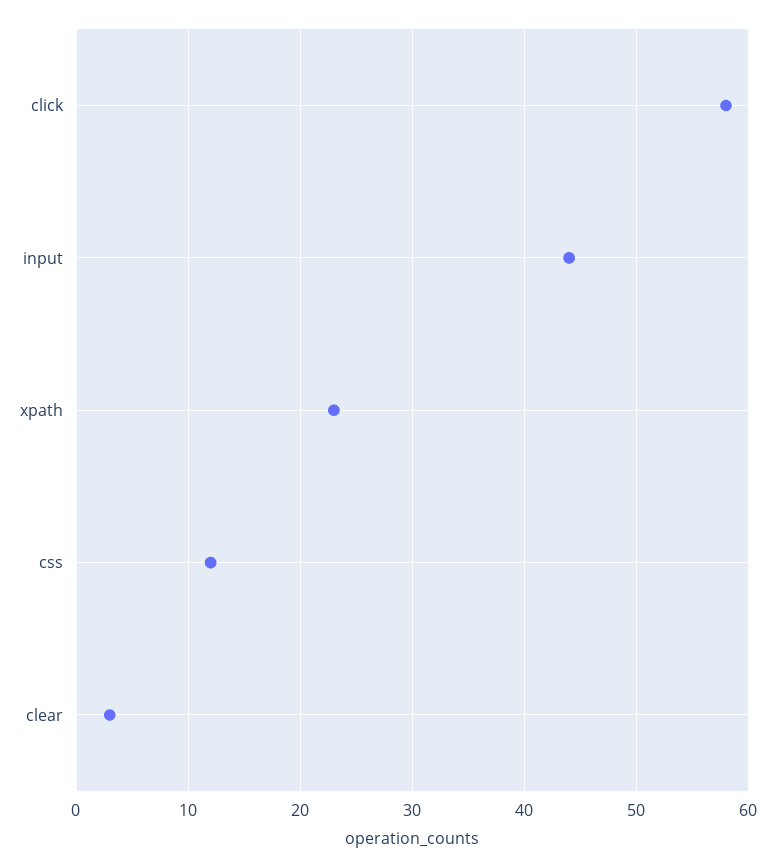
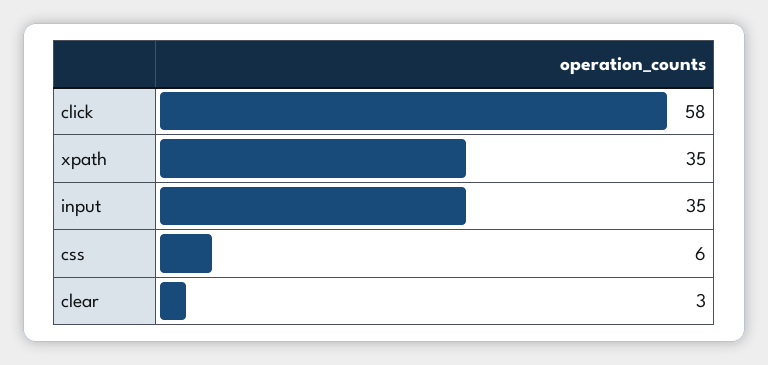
input: 44 -> 35
xpath: 23 -> 35
css: 12 -> 6

